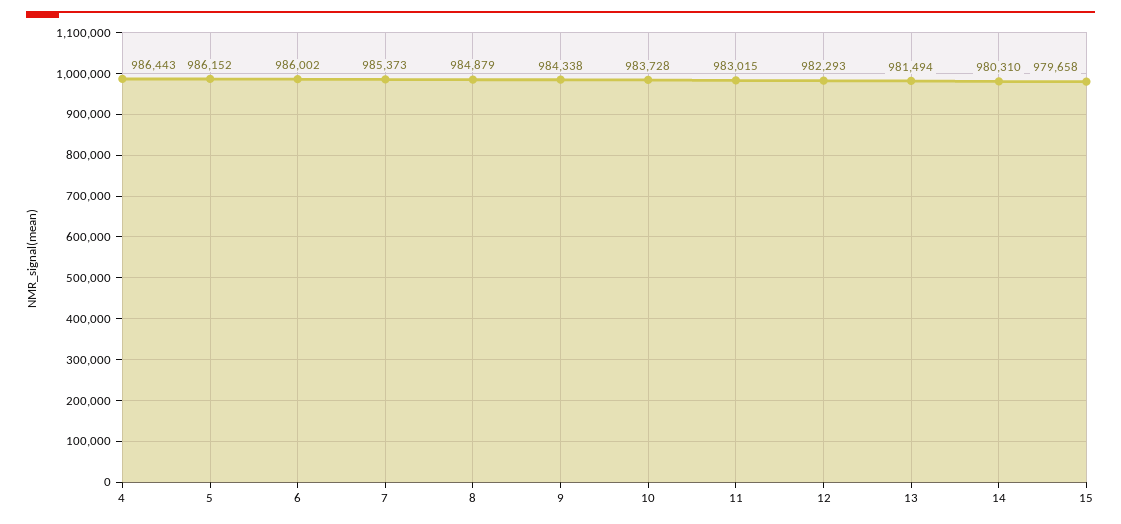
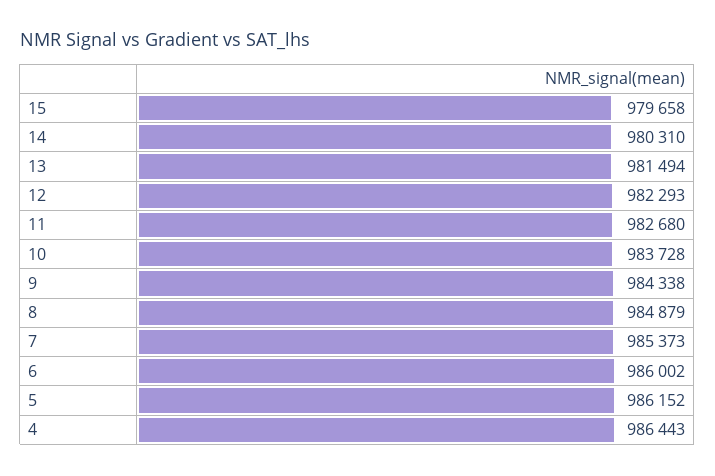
11: 983015 -> 982680

